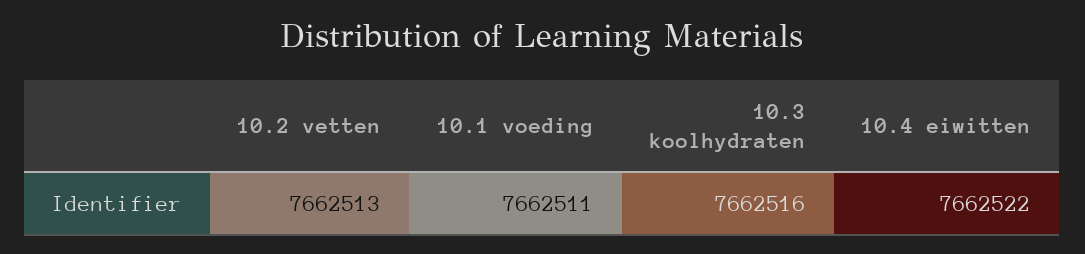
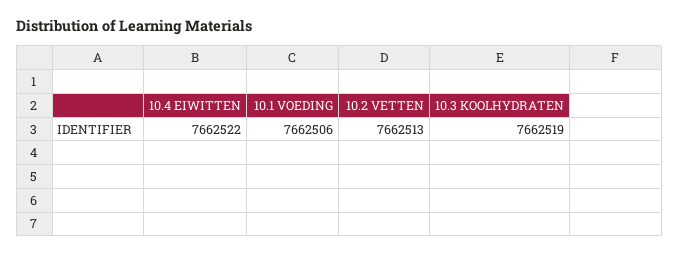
10.1 voeding: 7662511 -> 7662506
10.3 koolhydraten: 7662516 -> 7662519

